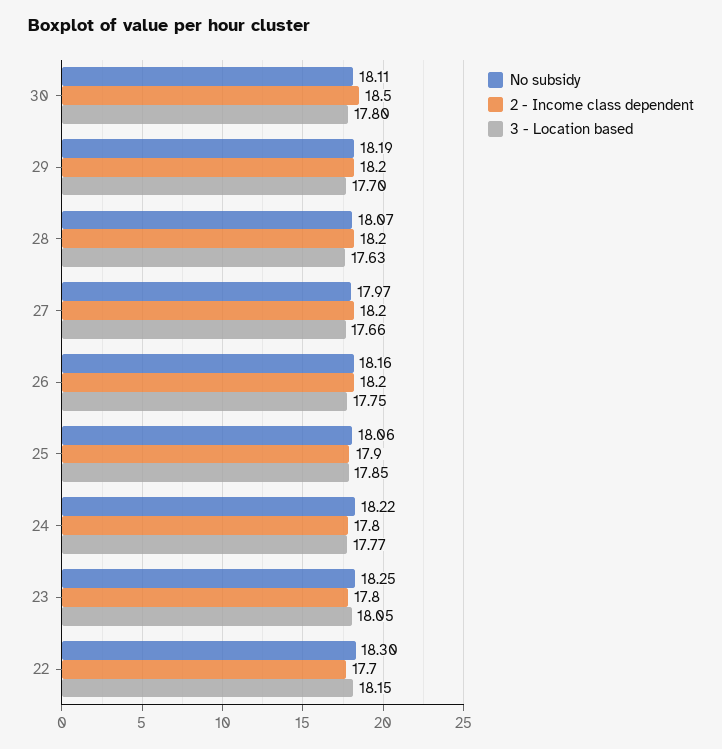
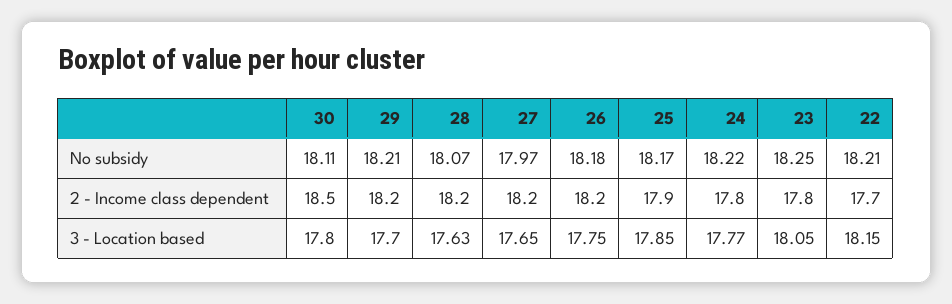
No subsidy, 29: 18.19 -> 18.21
3 - Location based, 27: 17.66 -> 17.65
No subsidy, 26: 18.16 -> 18.18
No subsidy, 25: 18.06 -> 18.17
No subsidy, 22: 18.3 -> 18.21

